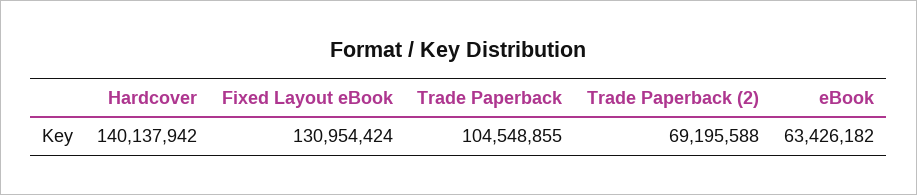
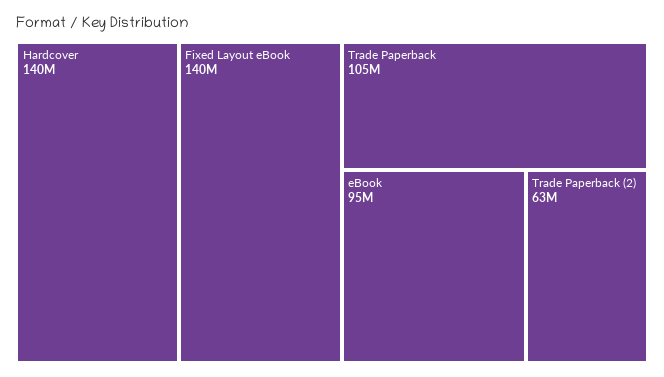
Fixed Layout eBook: 130954424 -> 140000000
Trade Paperback (2): 69195588 -> 63000000
eBook: 63426182 -> 95000000

